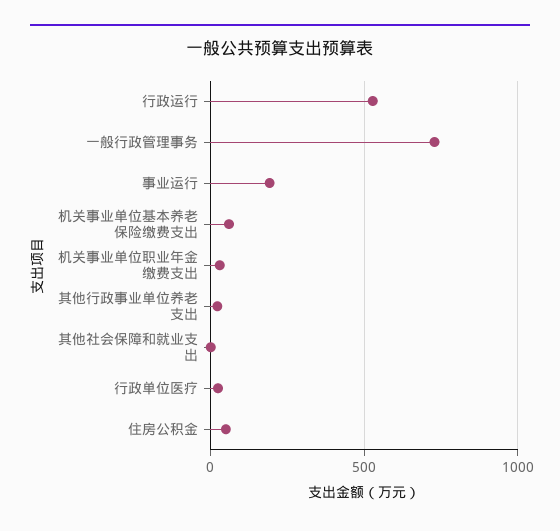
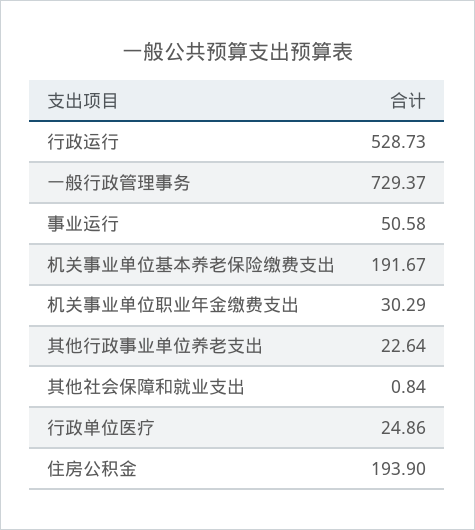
事业运行: 200 -> 50.58
机关事业单位基本养老保险缴费支出: 50 -> 191.67
住房公积金: 50 -> 193.9

